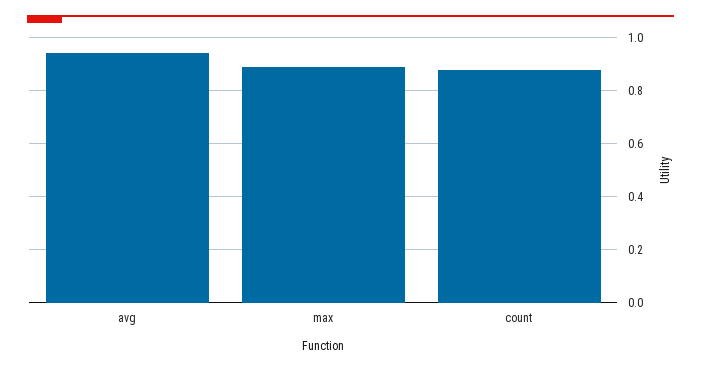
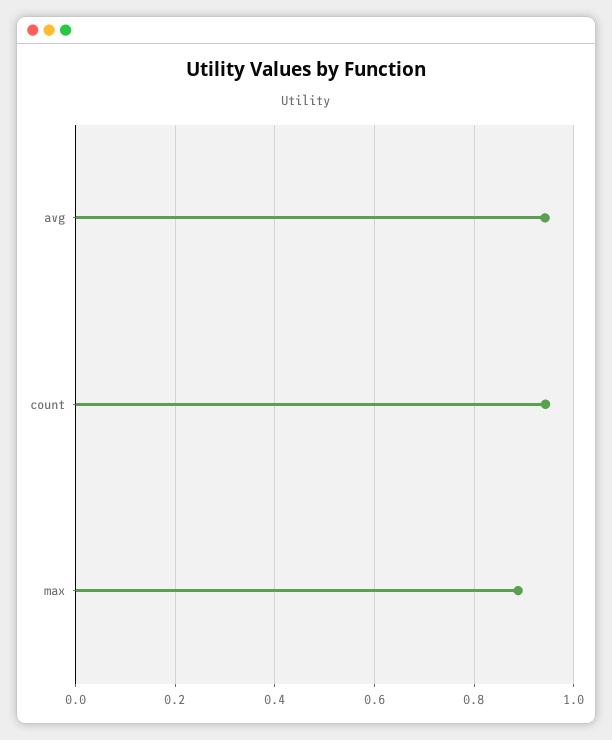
count: 0.875 -> 0.94

